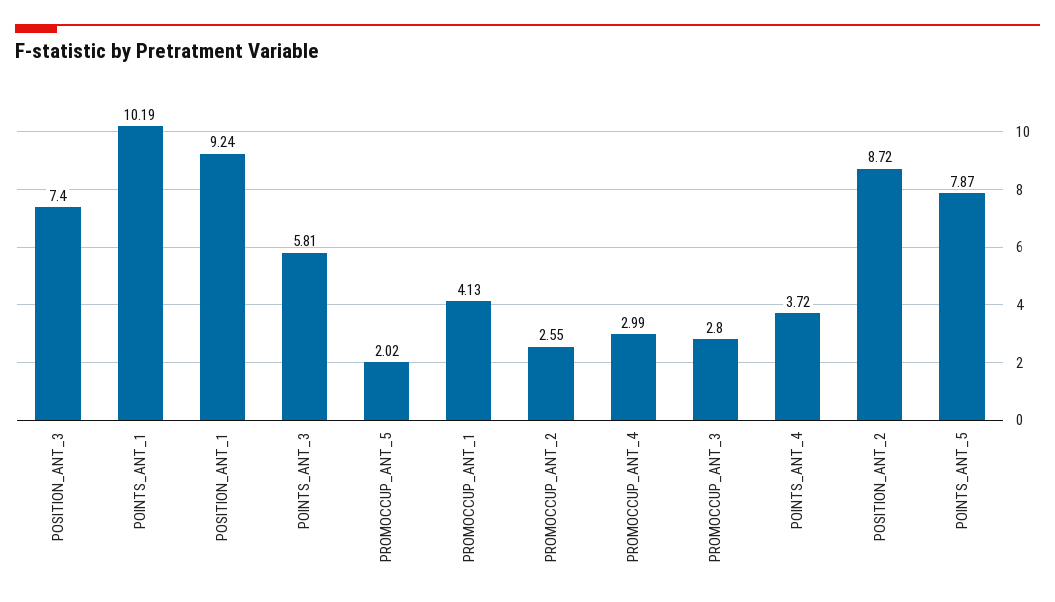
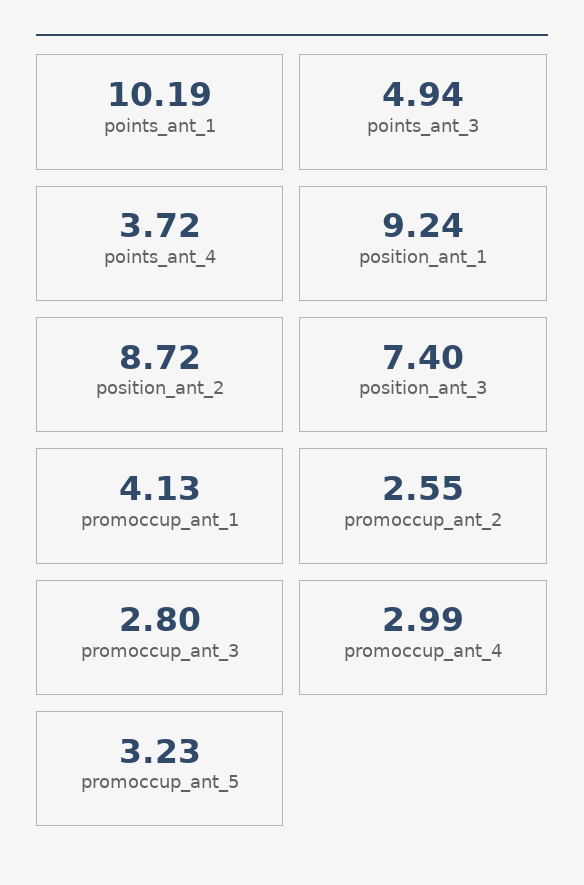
POINTS_ANT_3: 5.81 -> 4.94
PROMOCCUP_ANT_5: 2.02 -> 3.23
POINTS_ANT_5: 7.87 -> none

